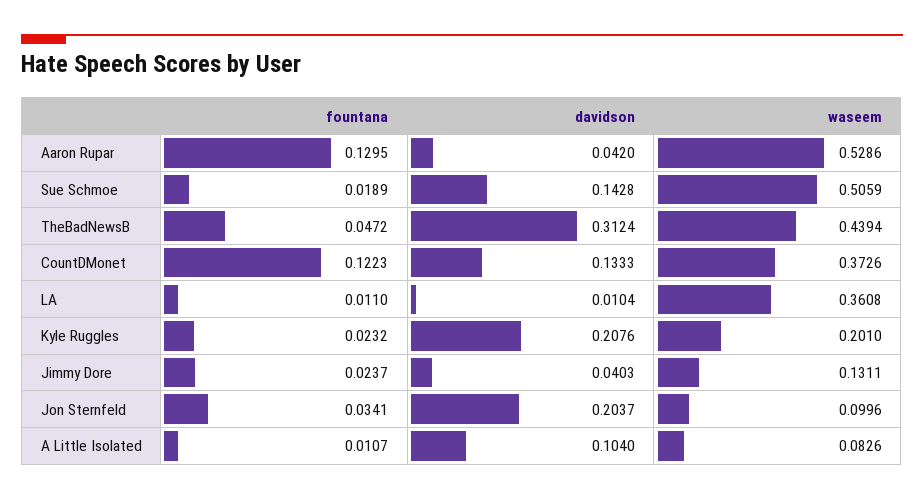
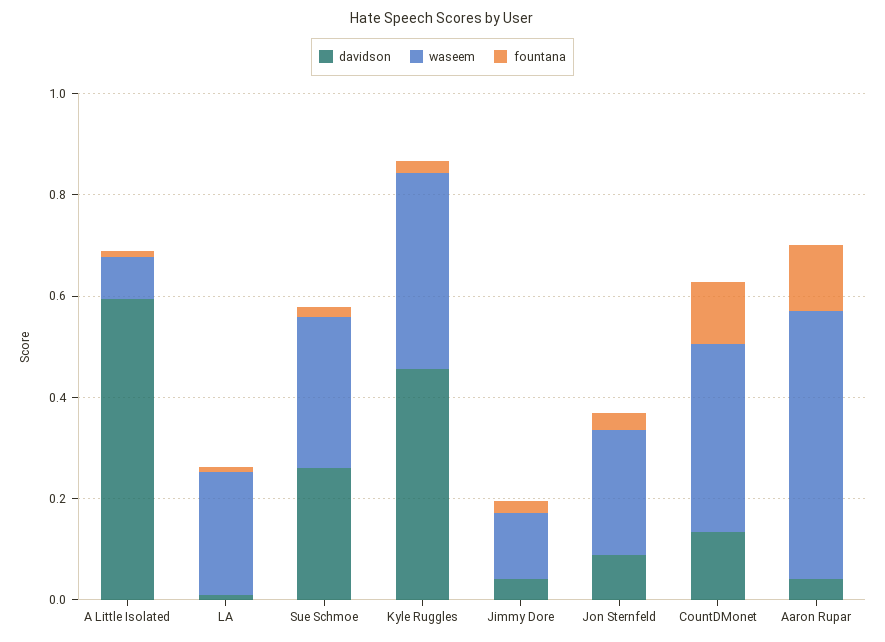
davidson, Sue Schmoe: 0.1428 -> 0.25
waseem, Sue Schmoe: 0.5059 -> 0.3
fountana, TheBadNewsB: 0.0472 -> none
davidson, TheBadNewsB: 0.3124 -> none
waseem, TheBadNewsB: 0.4394 -> none
waseem, LA: 0.3608 -> 0.25
davidson, Kyle Ruggles: 0.2076 -> 0.45
waseem, Kyle Ruggles: 0.201 -> 0.4
davidson, Jon Sternfeld: 0.2037 -> 0.1
waseem, Jon Sternfeld: 0.0996 -> 0.25
davidson, A Little Isolated: 0.104 -> 0.6

